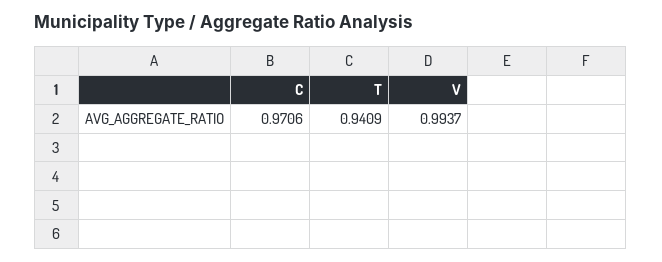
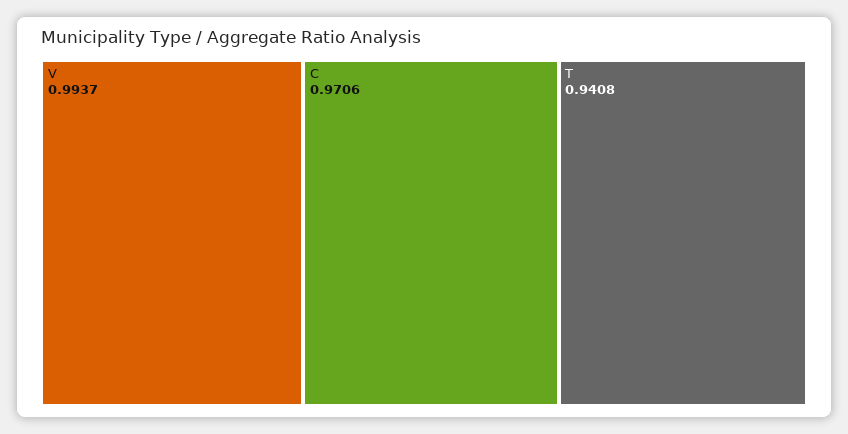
T: 0.9409 -> 0.9408

